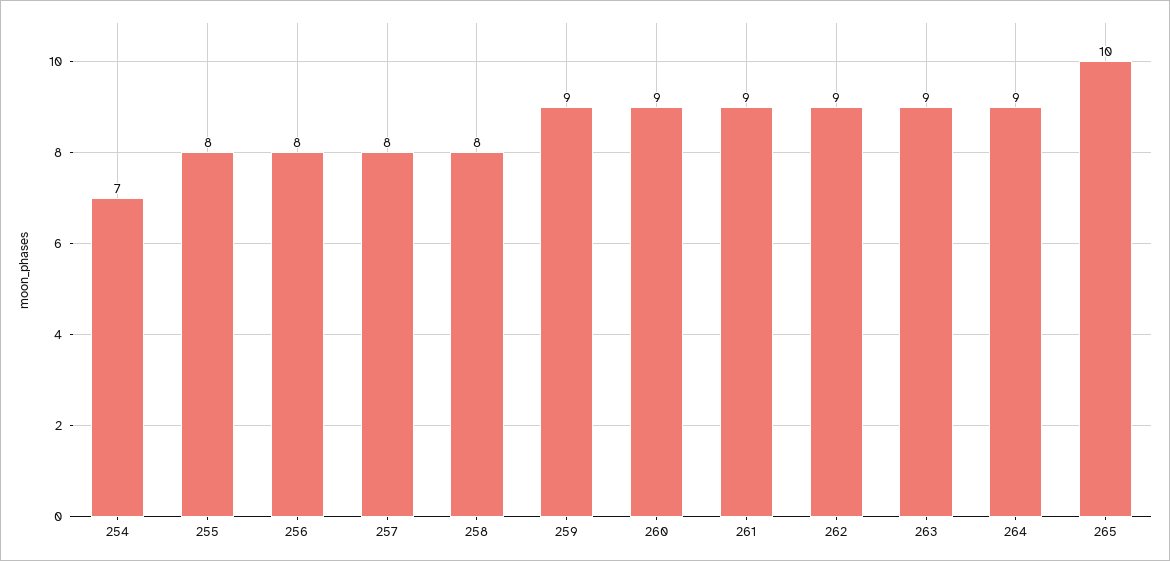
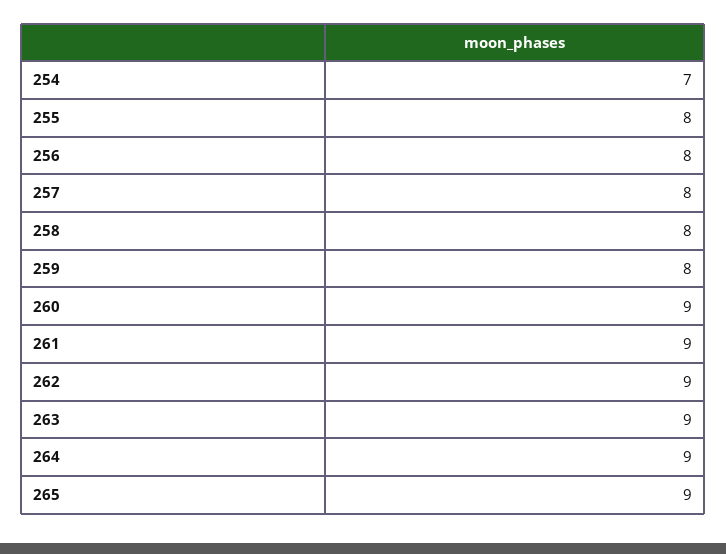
259: 9 -> 8
265: 10 -> 9

